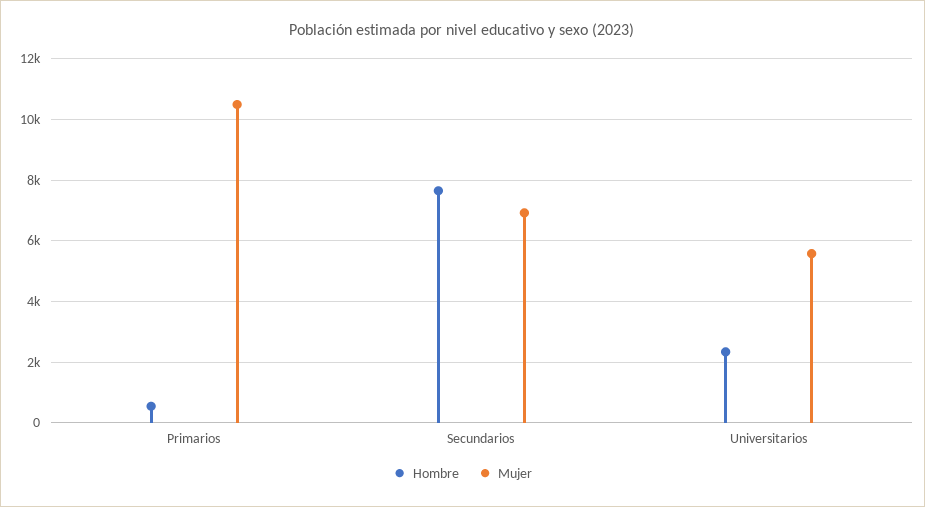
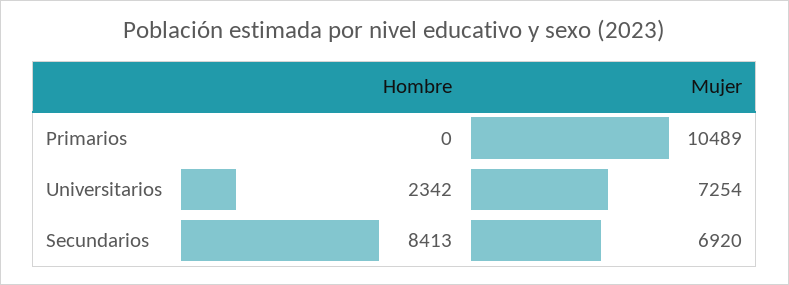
Hombre, Primarios: 600 -> 0
Hombre, Secundarios: 7600 -> 8413
Mujer, Universitarios: 5600 -> 7254

